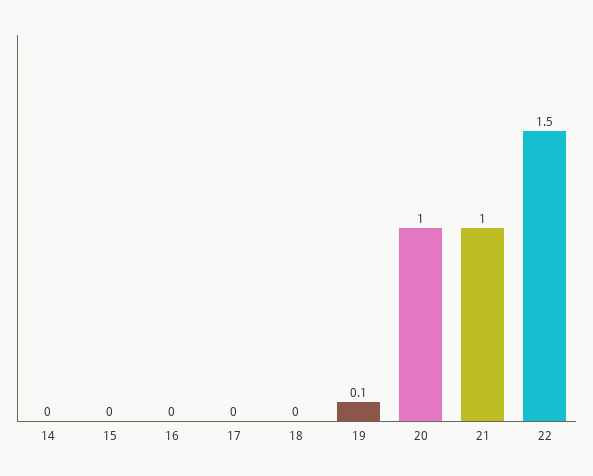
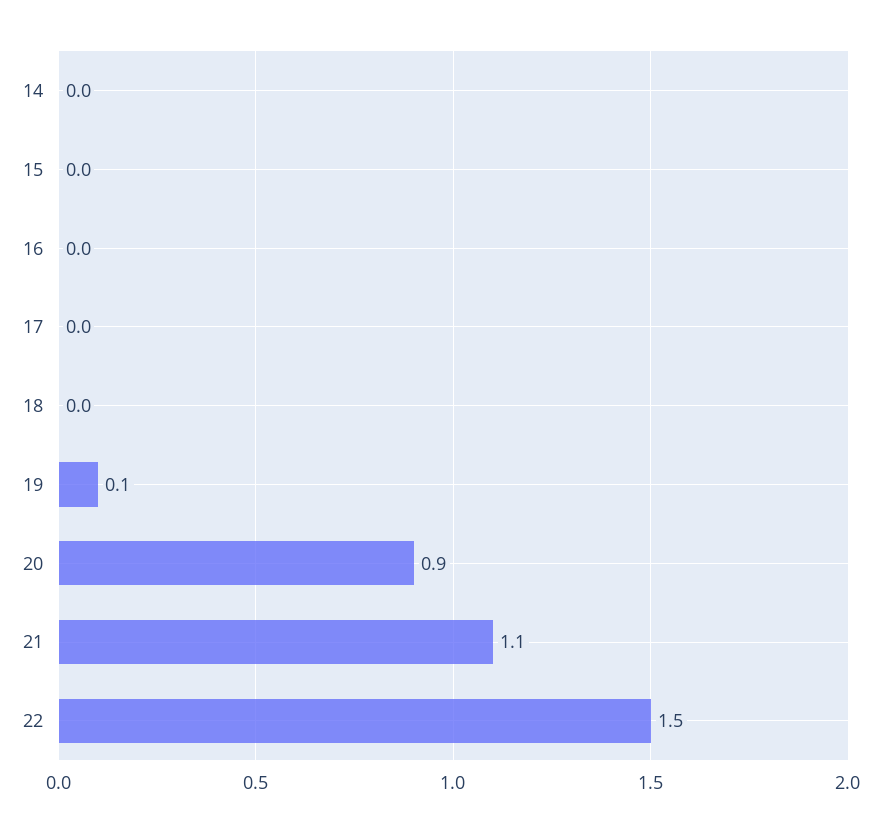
20: 1 -> 0.9
21: 1 -> 1.1

